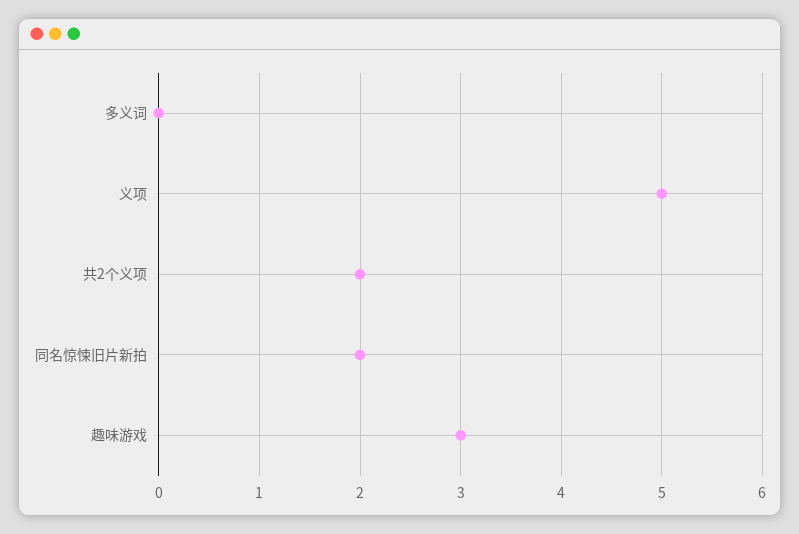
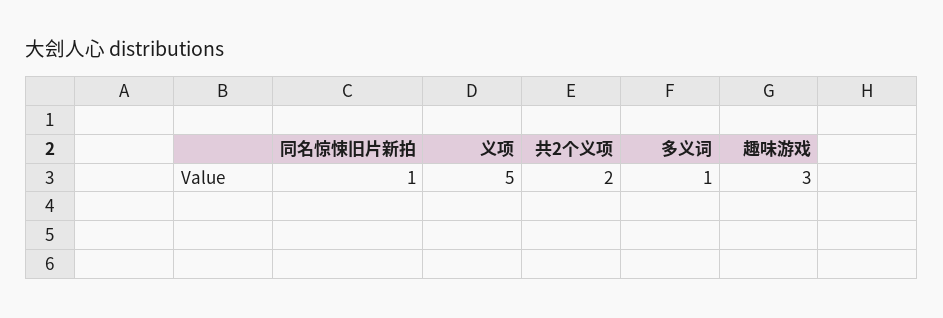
多义词: 0 -> 1
同名惊悚旧片新拍: 2 -> 1

